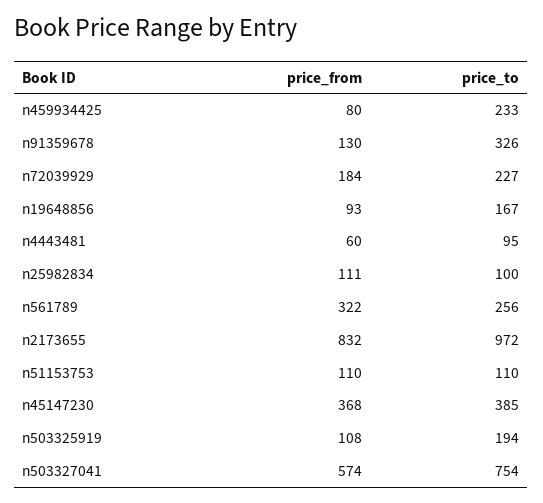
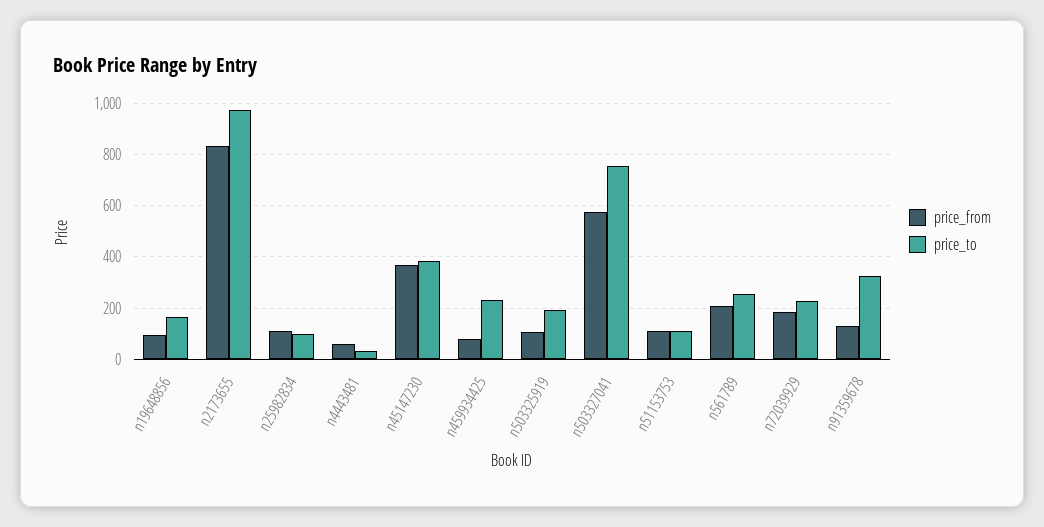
price_to, n4443481: 95 -> 25
price_from, n561789: 322 -> 200

